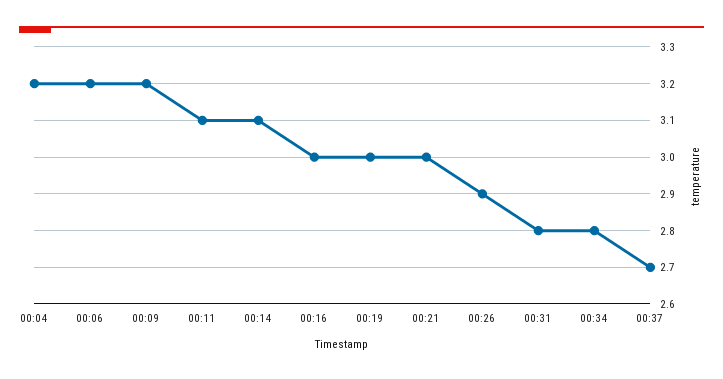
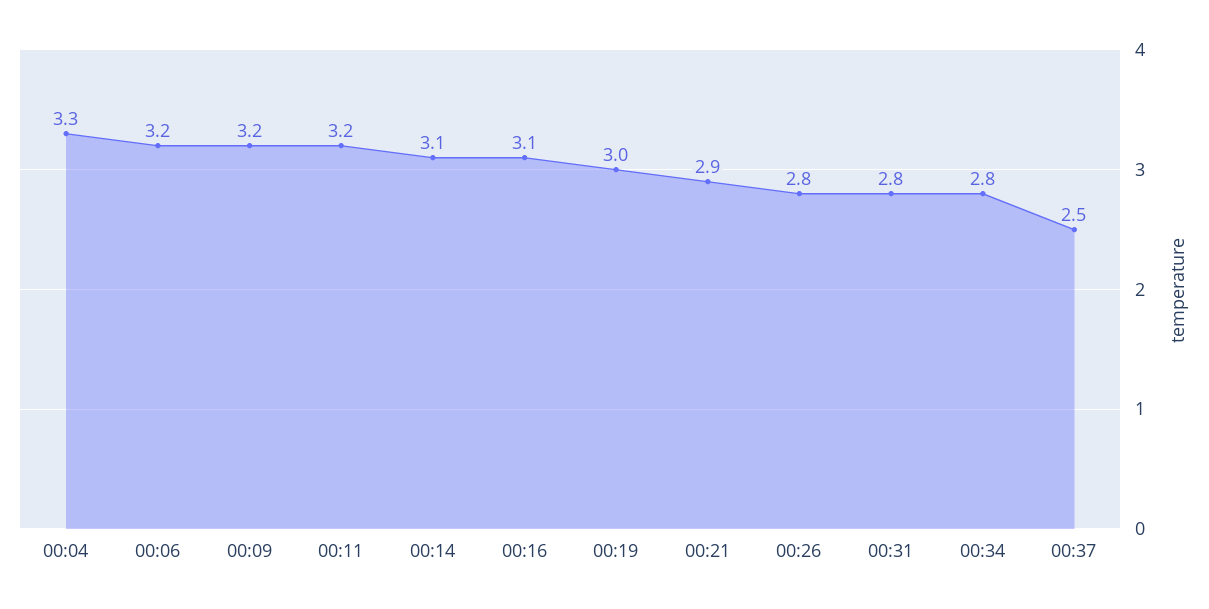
00:04: 3.2 -> 3.3
00:11: 3.1 -> 3.2
00:16: 3 -> 3.1
00:21: 3 -> 2.9
00:26: 2.9 -> 2.8
00:37: 2.7 -> 2.5

